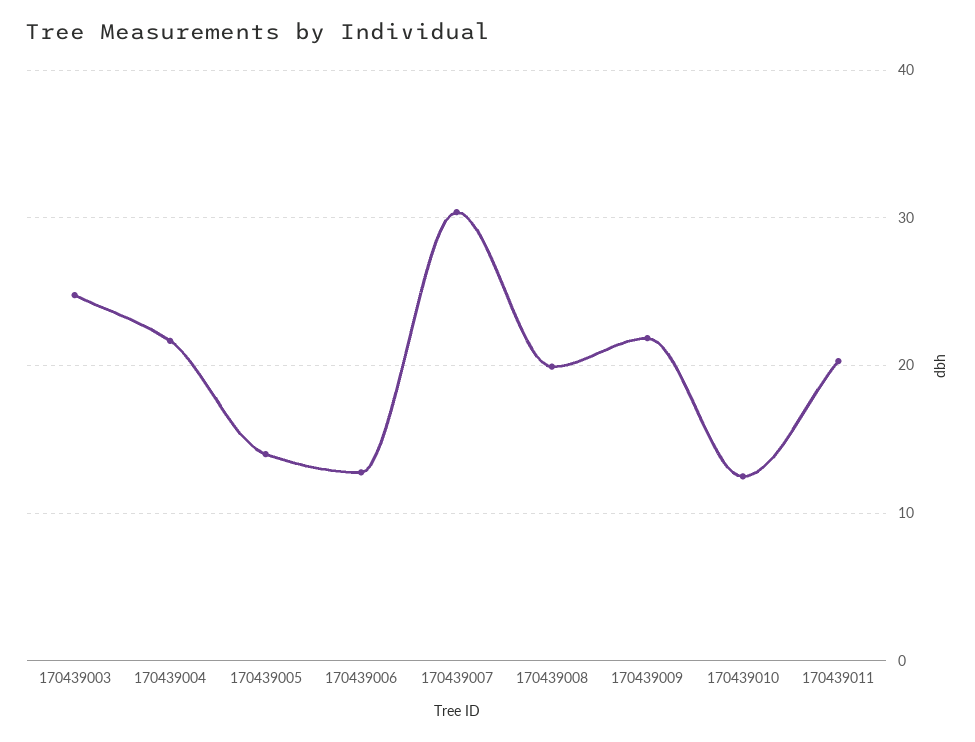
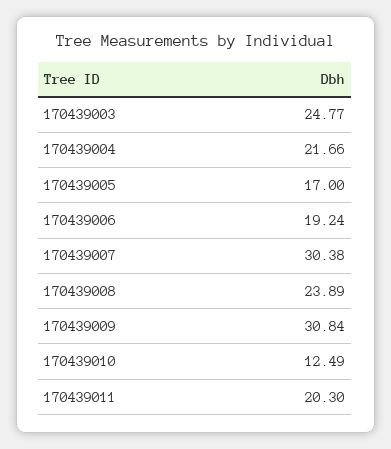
170439005: 14 -> 17
170439006: 13 -> 19.24
170439008: 20 -> 23.89
170439009: 22 -> 30.84

